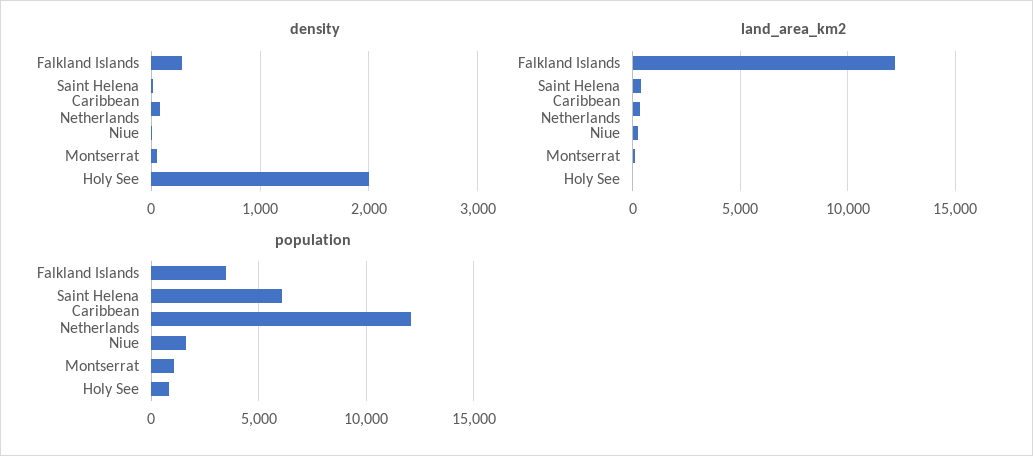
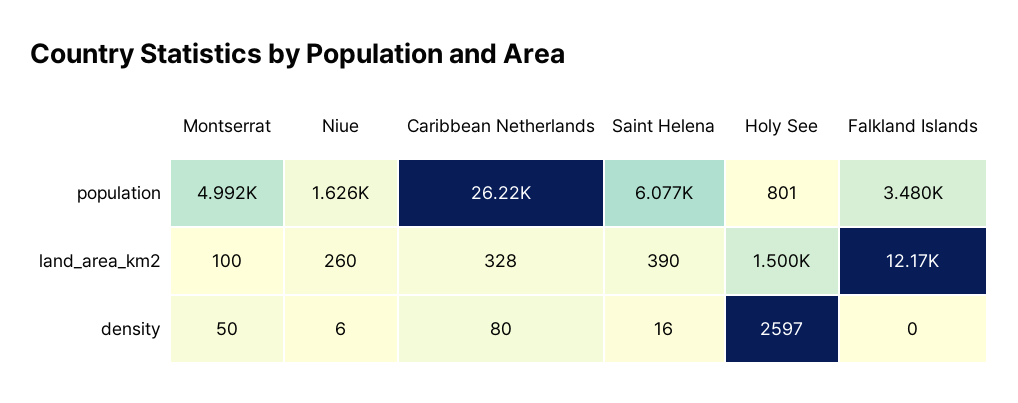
density, Falkland Islands: 300 -> 0
density, Holy See: 2000 -> 2597
land_area_km2, Holy See: 0 -> 1500
population, Caribbean Netherlands: 12000 -> 26220
population, Montserrat: 1000 -> 4992

